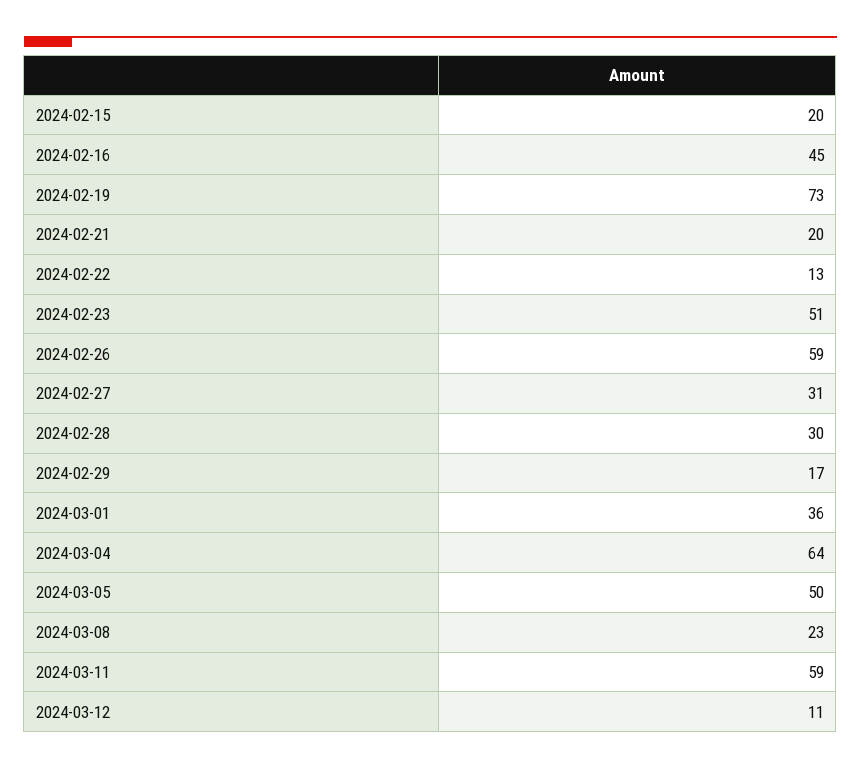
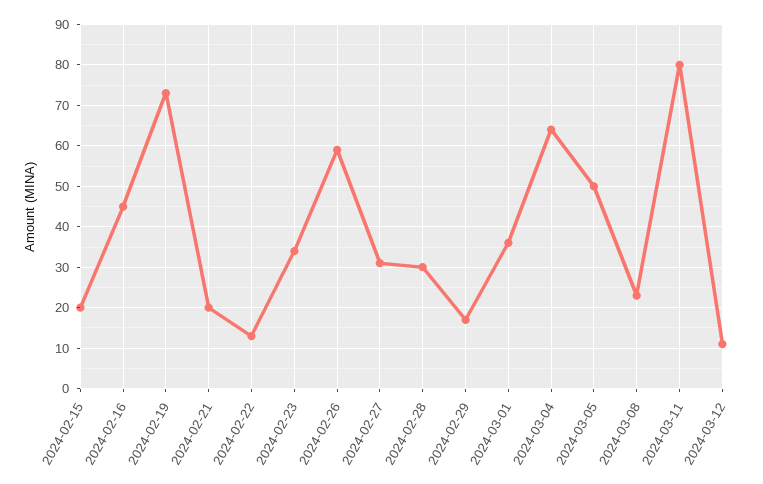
2024-02-23: 51 -> 35
2024-03-11: 59 -> 80

